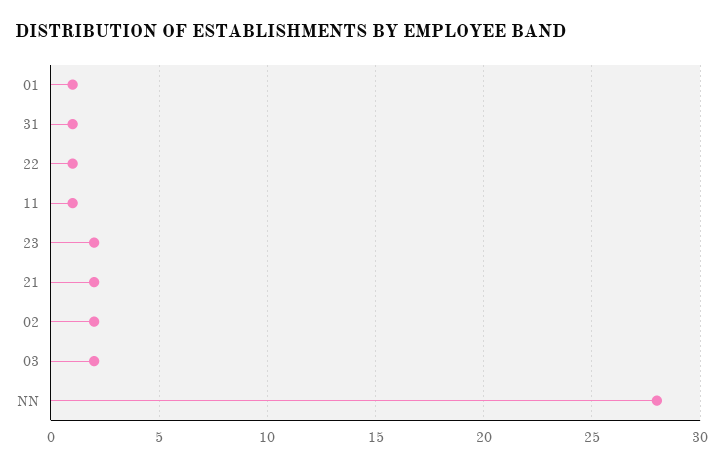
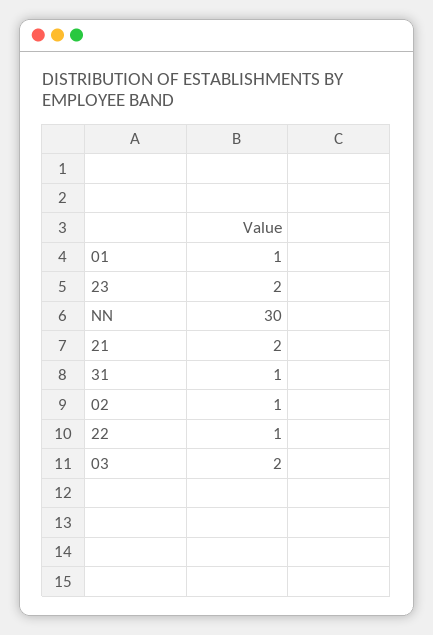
11: 1 -> none
02: 2 -> 1
NN: 28 -> 30

